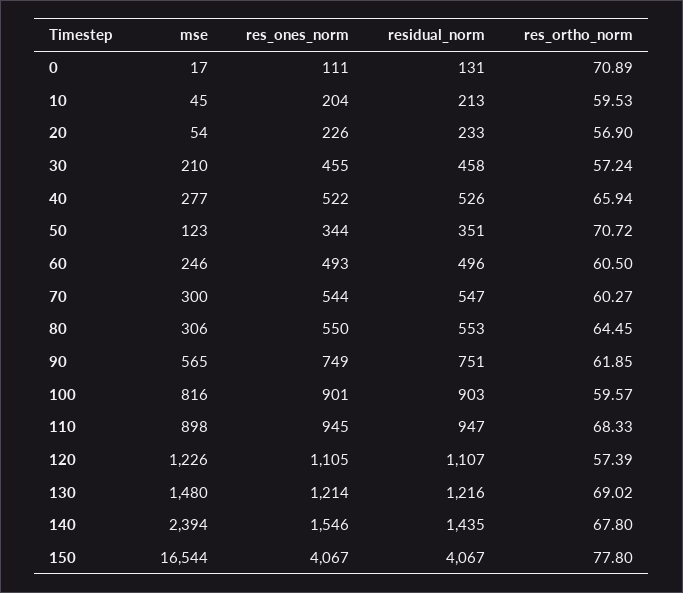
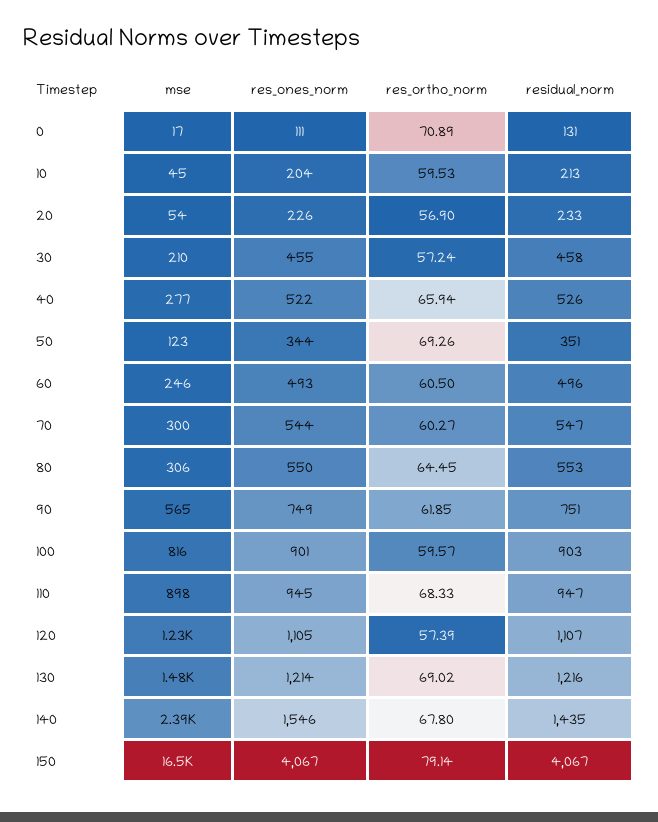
res_ortho_norm, 50: 70.72 -> 69.26
res_ortho_norm, 150: 77.8 -> 79.14

